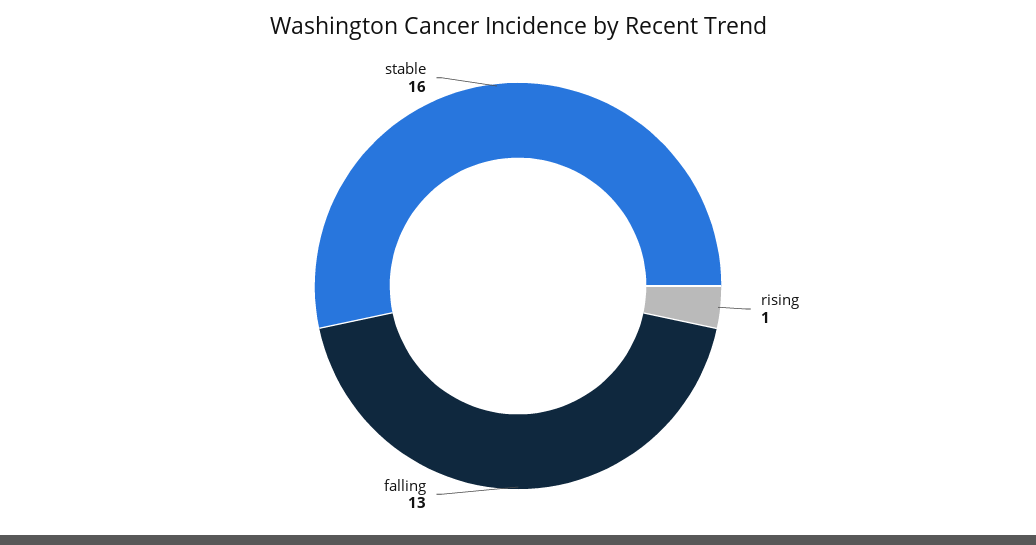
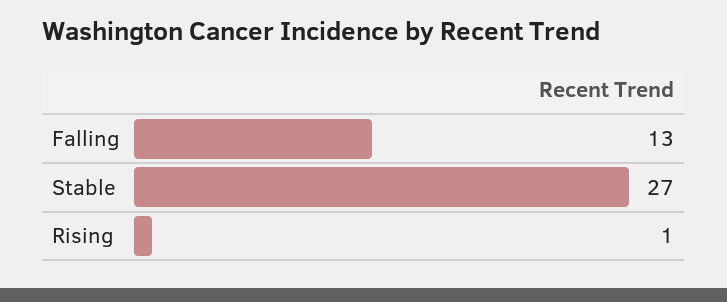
stable: 16 -> 27

